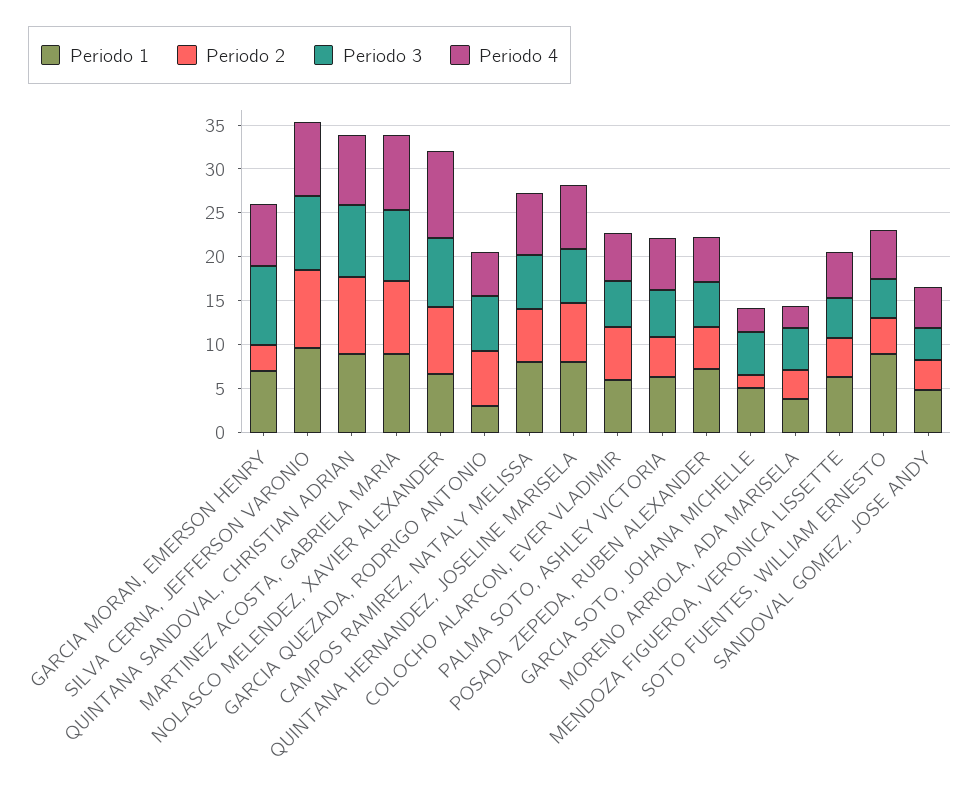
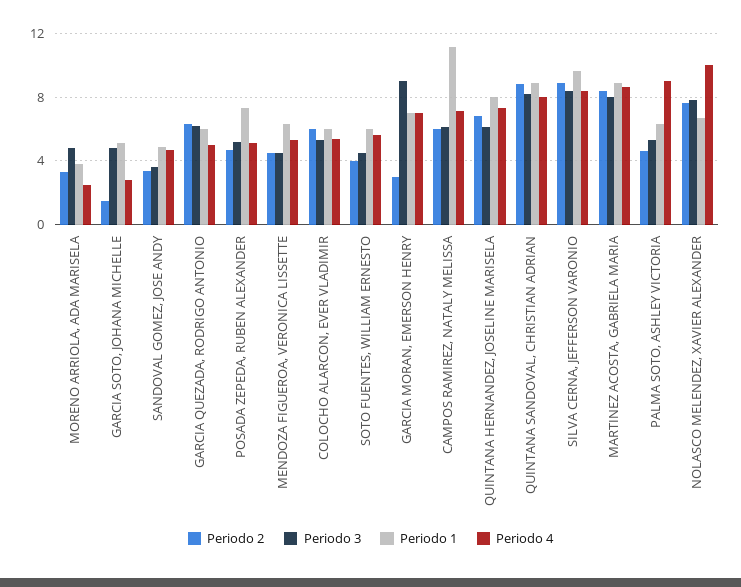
Periodo 1, GARCIA QUEZADA, RODRIGO ANTONIO: 3 -> 6
Periodo 1, CAMPOS RAMIREZ, NATALY MELISSA: 8 -> 11
Periodo 4, PALMA SOTO, ASHLEY VICTORIA: 6 -> 9
Periodo 1, SOTO FUENTES, WILLIAM ERNESTO: 9 -> 6

